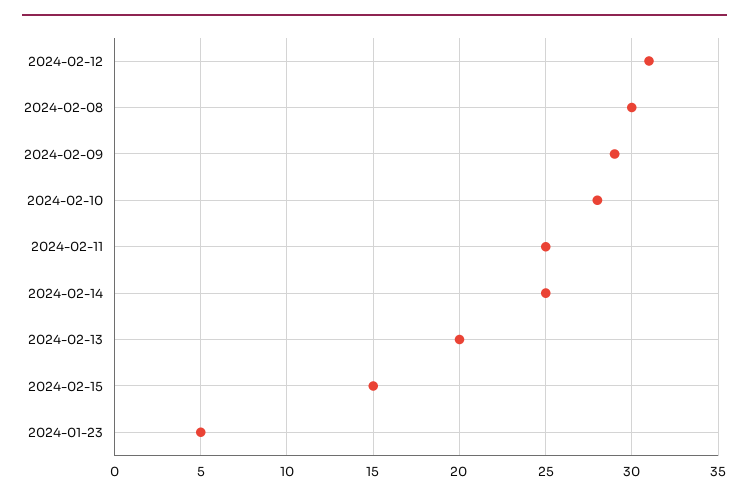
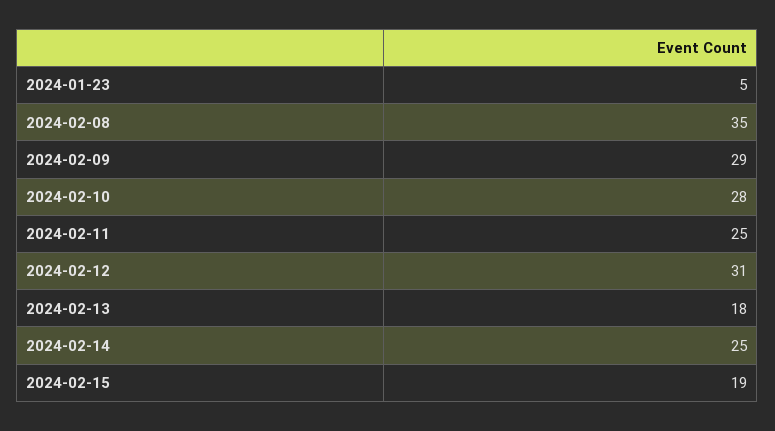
2024-02-08: 30 -> 35
2024-02-13: 20 -> 18
2024-02-15: 15 -> 19

